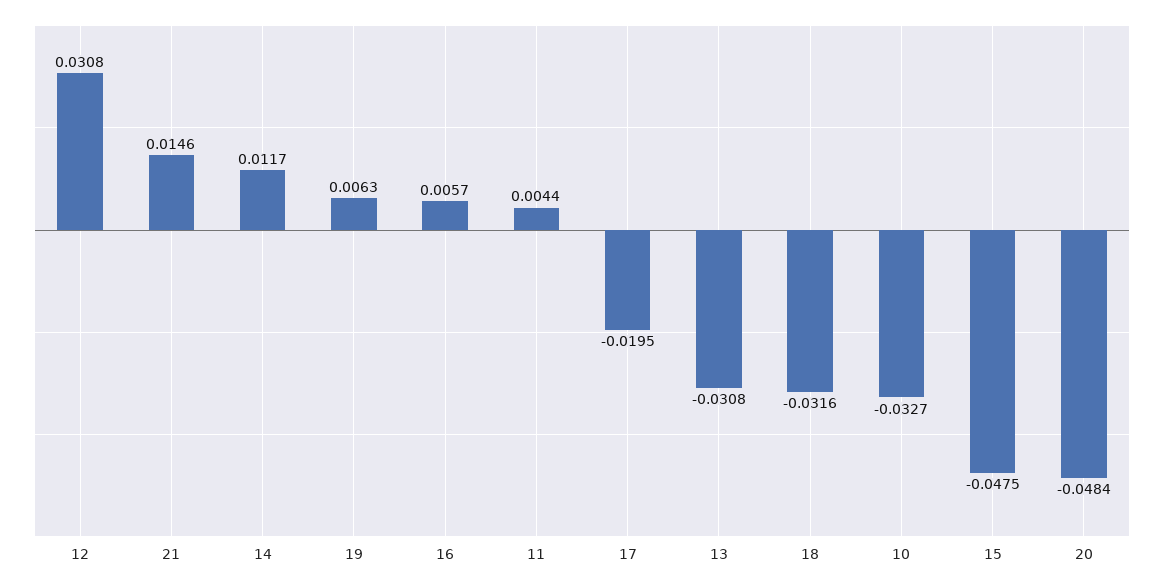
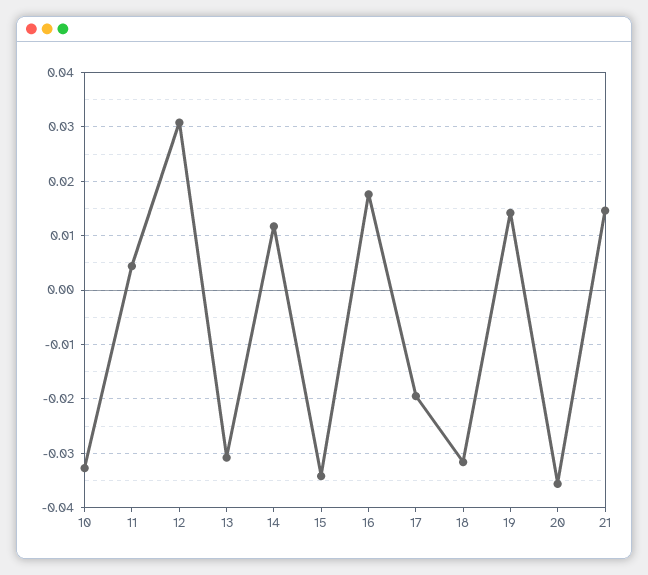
19: 0.0063 -> 0.014
16: 0.0057 -> 0.018
15: -0.0475 -> -0.034
20: -0.0484 -> -0.036

